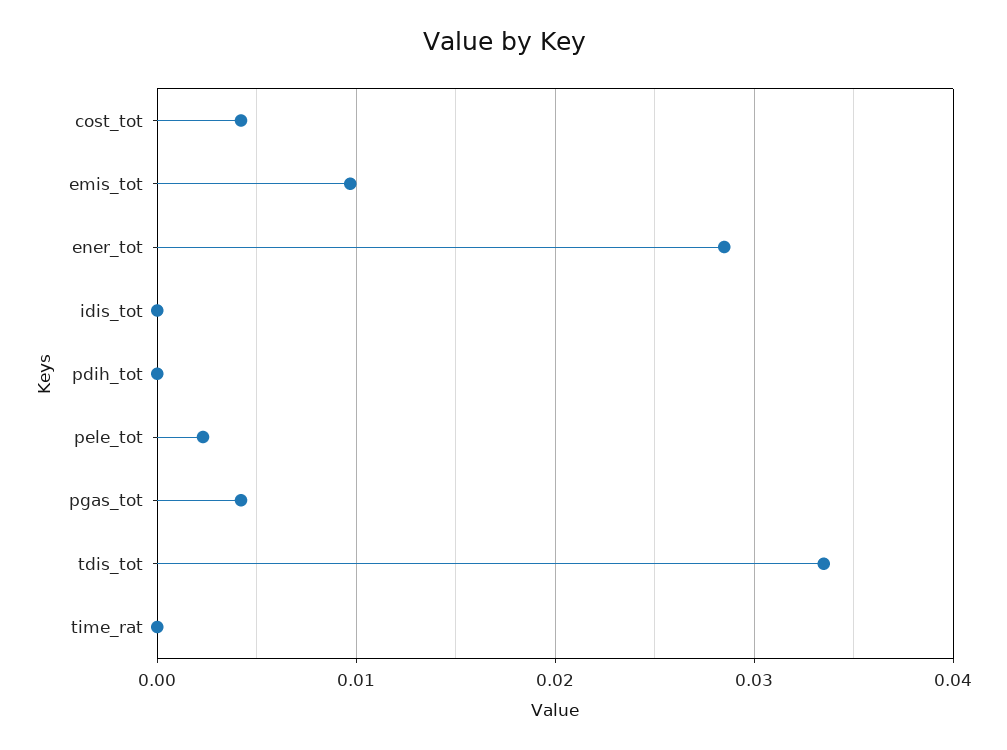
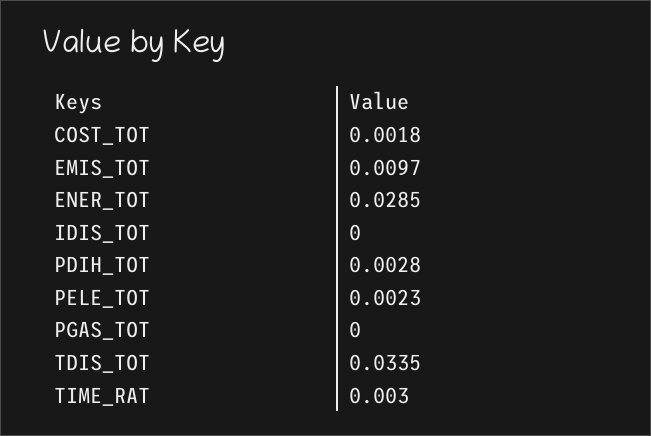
cost_tot: 0.004 -> 0.0018
pdih_tot: 0 -> 0.0028
pgas_tot: 0.004 -> 0
time_rat: 0 -> 0.003

